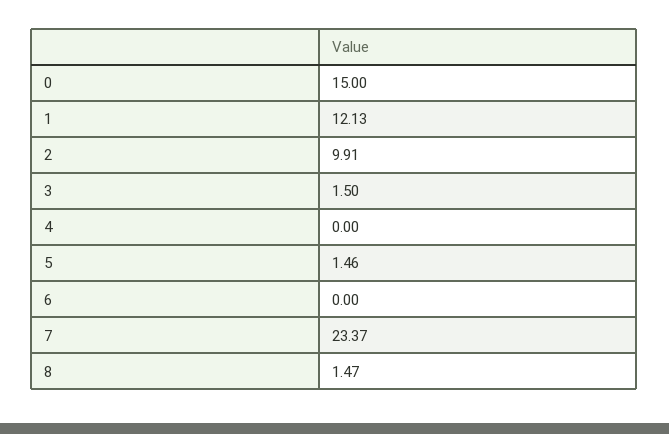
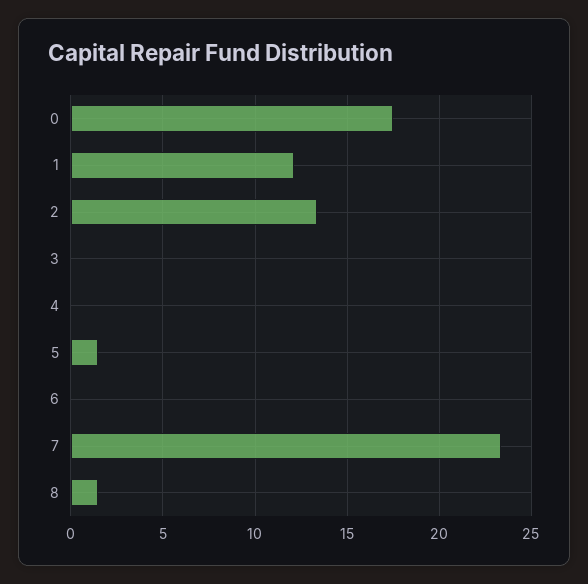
0: 15 -> 17.5
2: 9.91 -> 13.5
3: 1.5 -> 0

